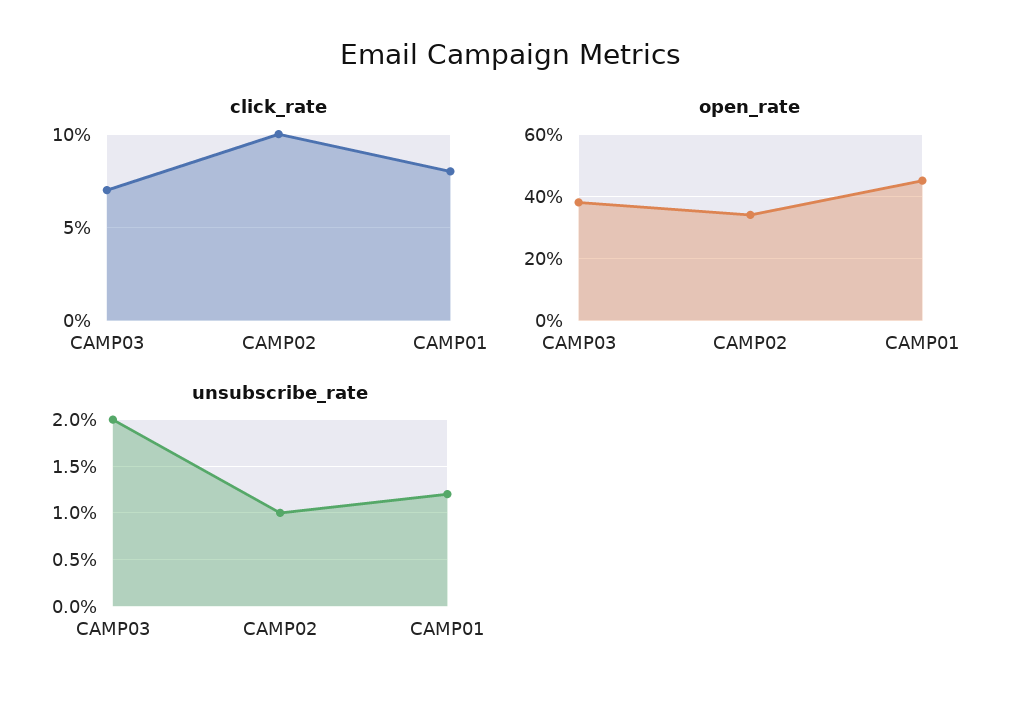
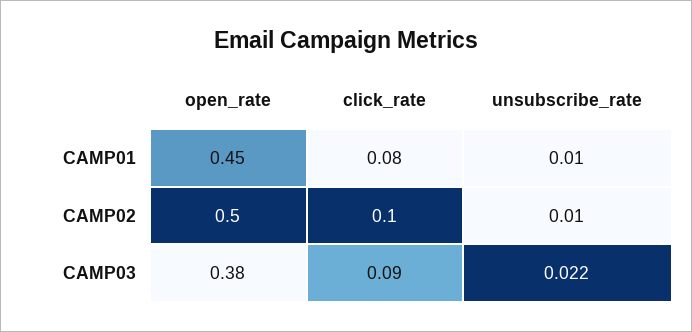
click_rate, CAMP03: 0.07 -> 0.09
open_rate, CAMP02: 0.35 -> 0.5
unsubscribe_rate, CAMP03: 0.02 -> 0.022
unsubscribe_rate, CAMP01: 0.012 -> 0.01

